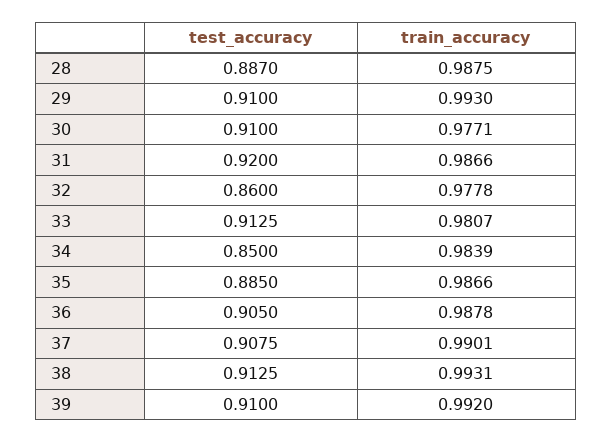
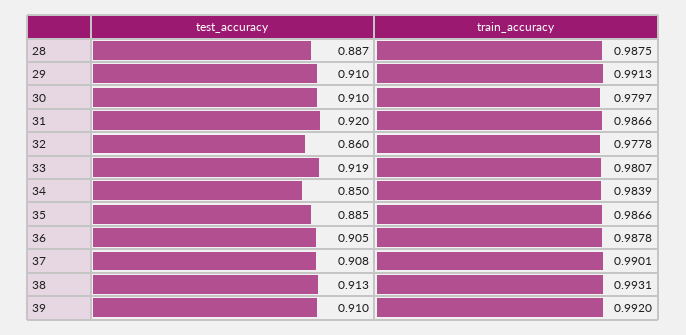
train_accuracy, 29: 0.993 -> 0.9913
train_accuracy, 30: 0.9771 -> 0.9797
test_accuracy, 33: 0.9125 -> 0.919

